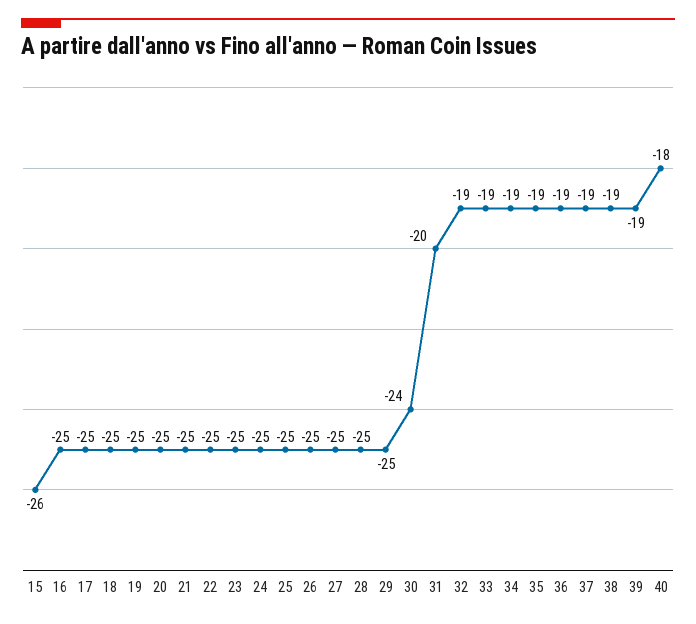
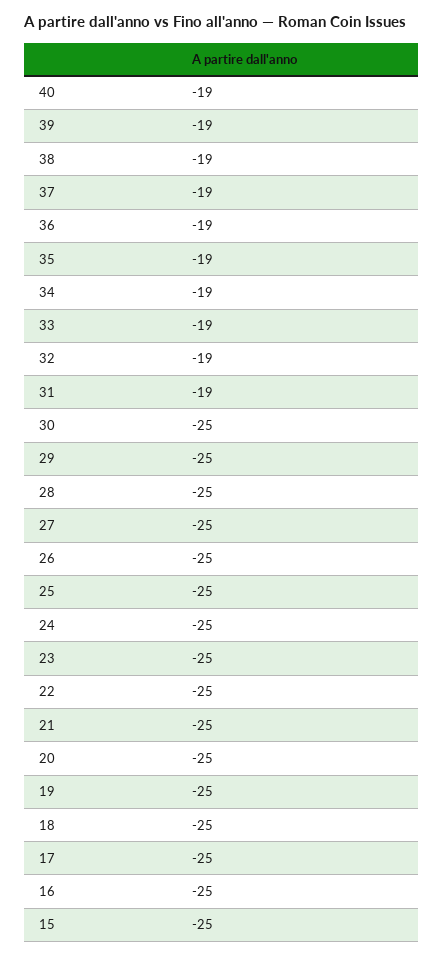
15: -26 -> -25
30: -24 -> -25
31: -20 -> -19
40: -18 -> -19

